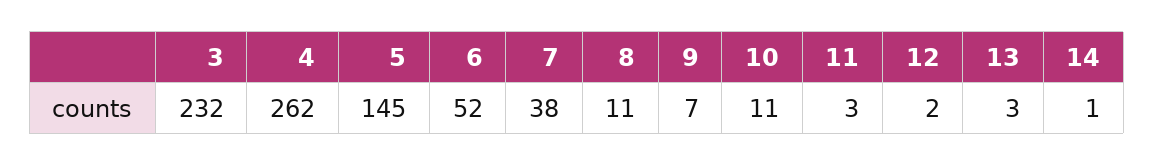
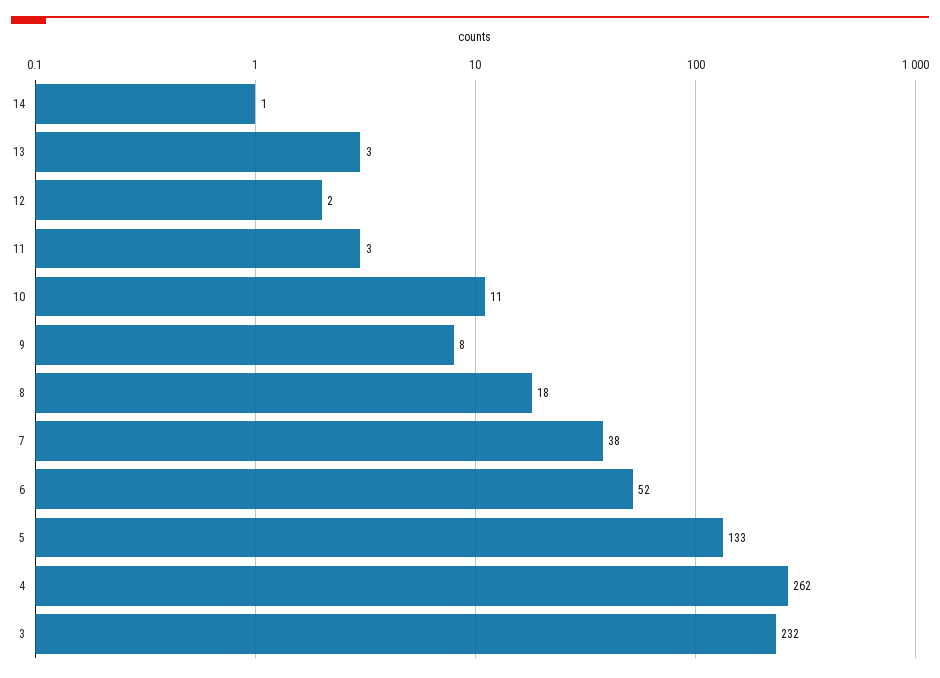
5: 145 -> 133
8: 11 -> 18
9: 7 -> 8

